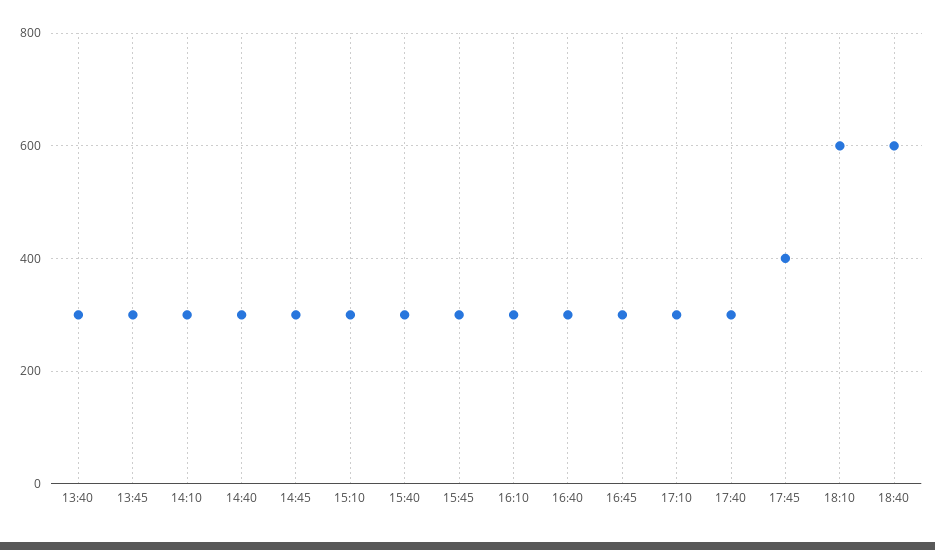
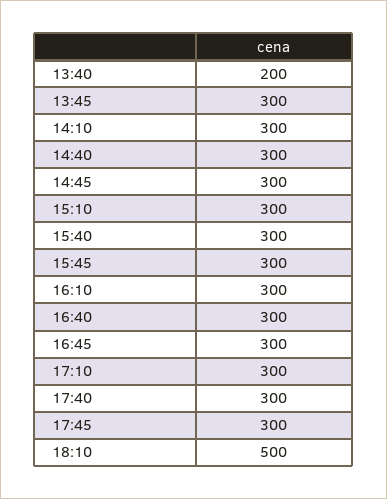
13:40: 300 -> 200
17:45: 400 -> 300
18:10: 600 -> 500
18:40: 600 -> none

